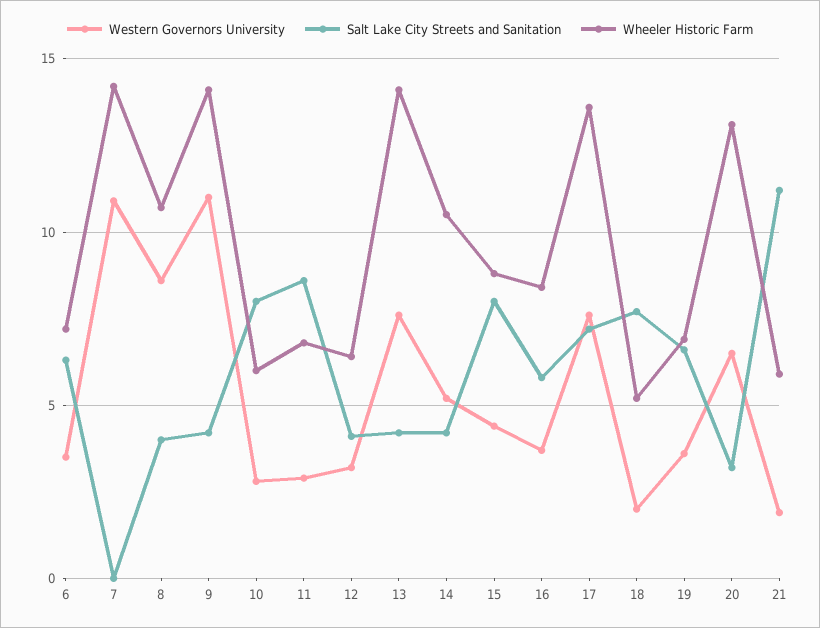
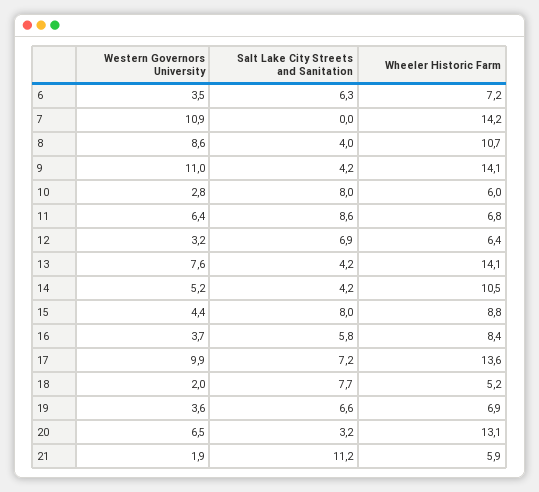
Western Governors University, 11: 3 -> 6.4
Salt Lake City Streets and Sanitation, 12: 4 -> 6.9
Western Governors University, 17: 7.5 -> 9.9

